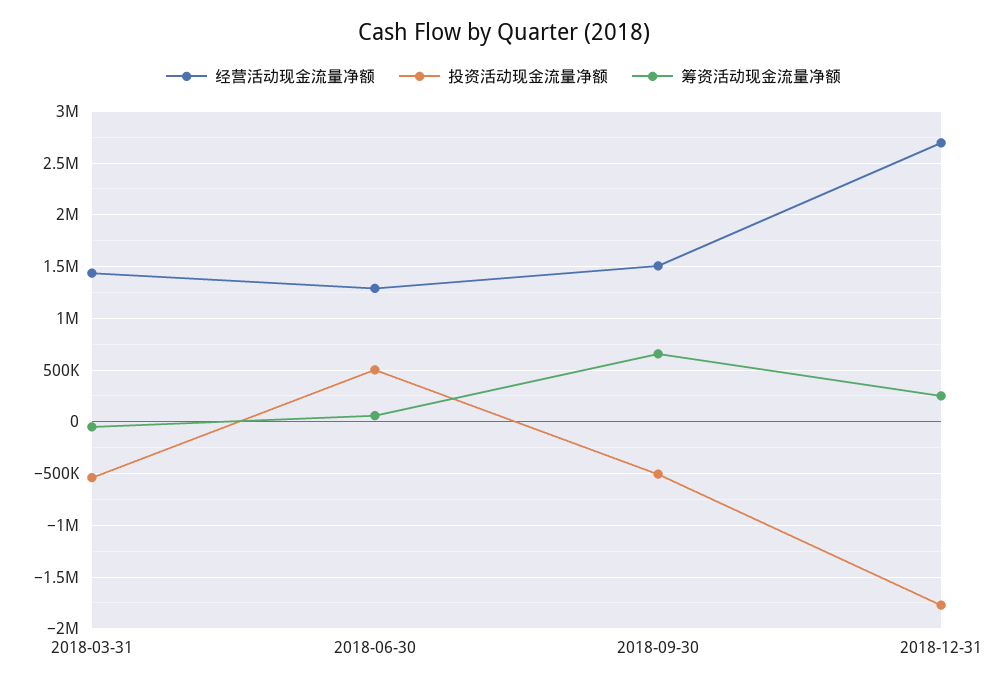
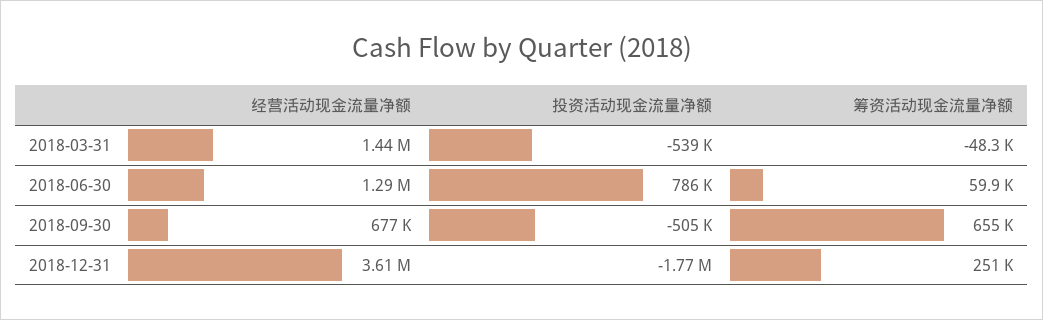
投资活动现金流量净额, 2018-06-30: 500000 -> 786000
经营活动现金流量净额, 2018-09-30: 1500000 -> 677000
经营活动现金流量净额, 2018-12-31: 2700000 -> 3610000

